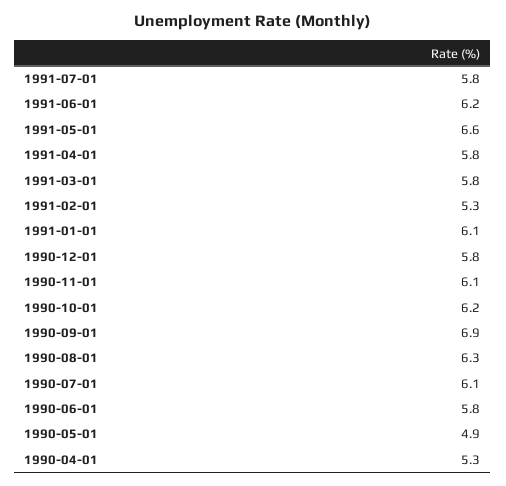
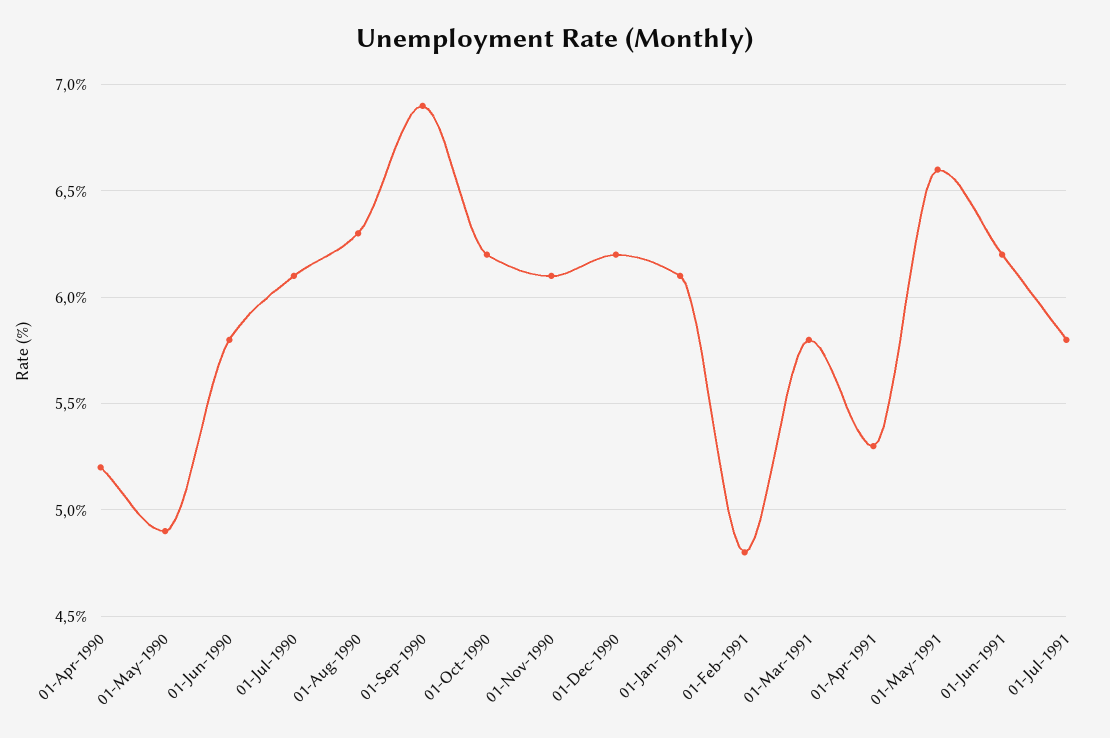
1991-04-01: 5.8 -> 5.3
1991-02-01: 5.3 -> 4.8
1990-12-01: 5.8 -> 6.2
1990-04-01: 5.3 -> 5.2

